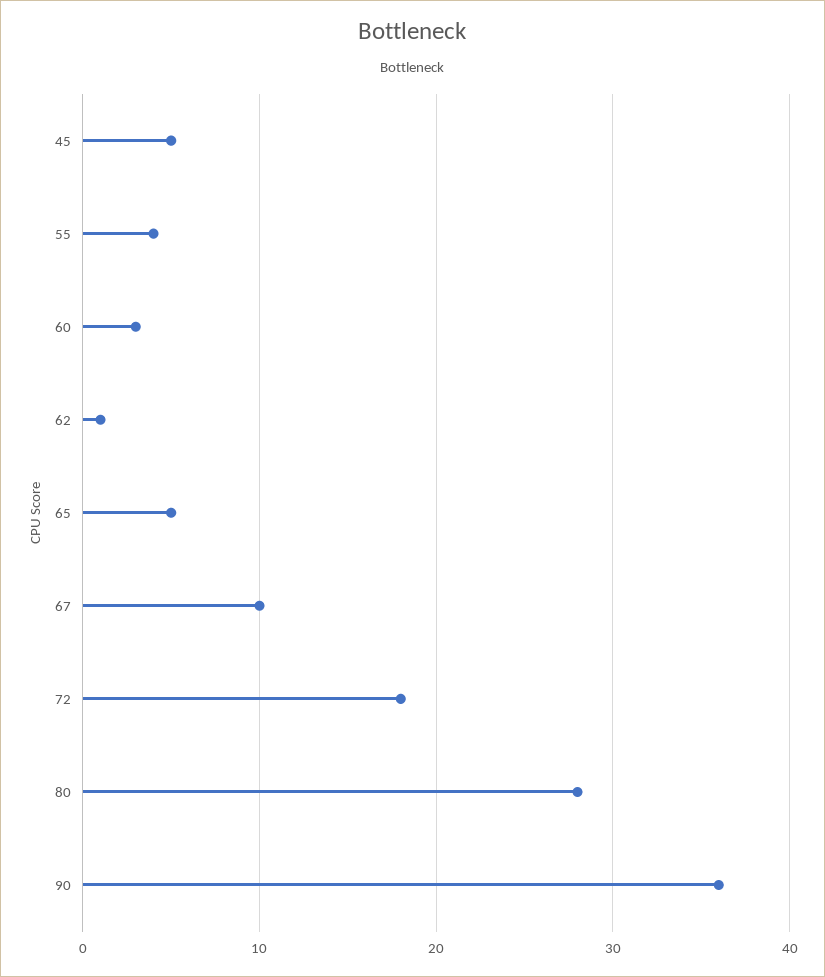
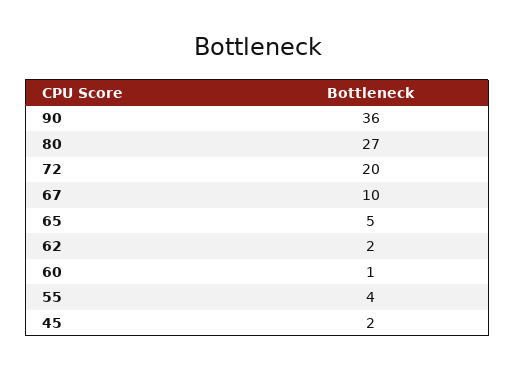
45: 5 -> 2
60: 3 -> 1
62: 1 -> 2
72: 18 -> 20
80: 28 -> 27

